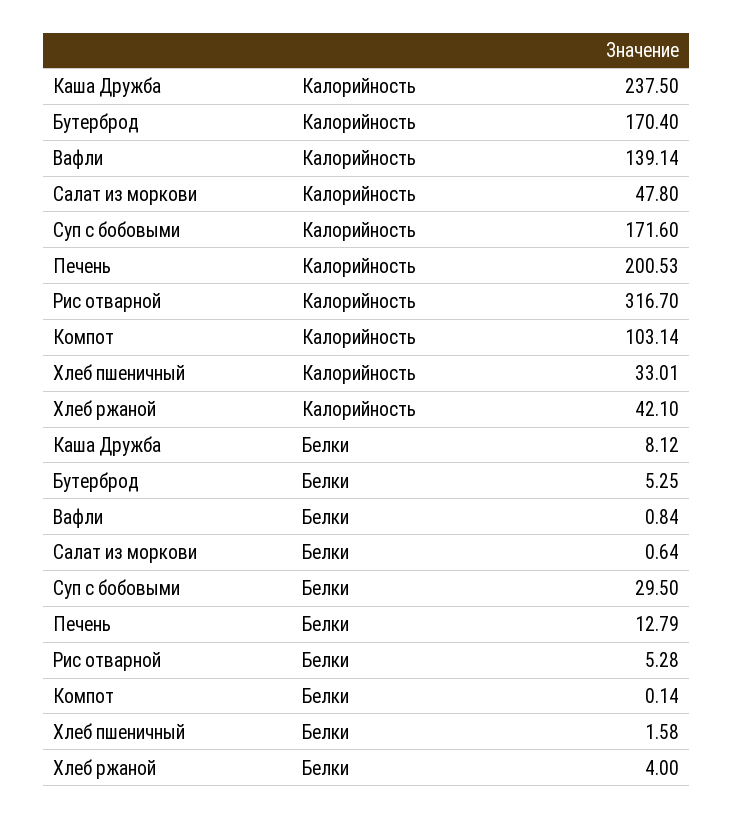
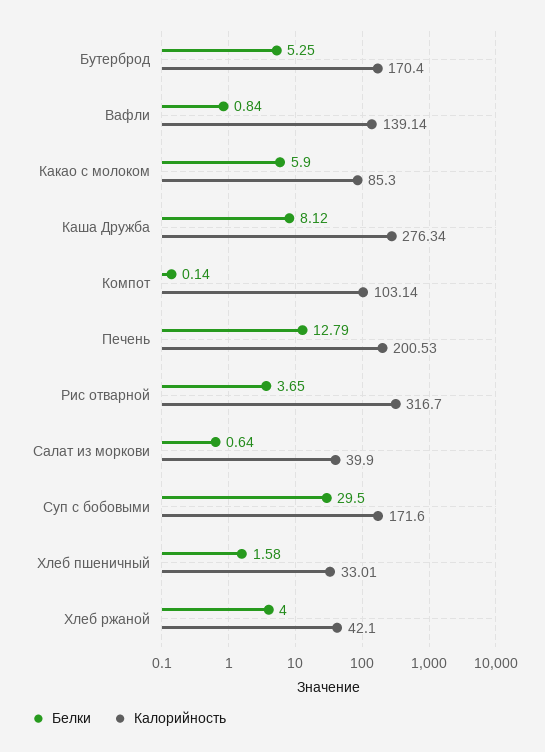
Калорийность, Каша Дружба: 237.5 -> 276.34
Калорийность, Салат из моркови: 47.8 -> 39.9
Белки, Рис отварной: 5.28 -> 3.65
Белки, Какао с молоком: none -> 5.9
Калорийность, Какао с молоком: none -> 85.3

